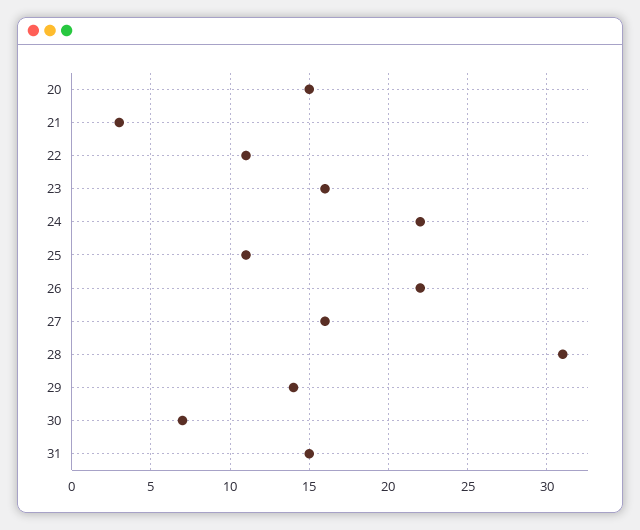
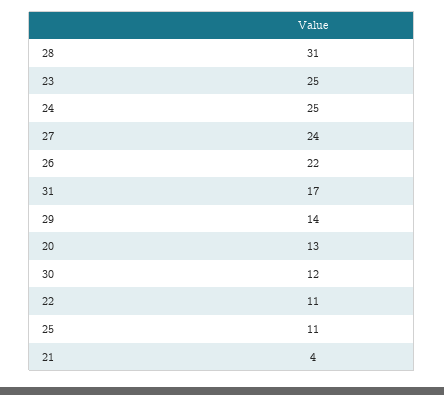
20: 15 -> 13
21: 3 -> 4
23: 16 -> 25
24: 22 -> 25
27: 16 -> 24
30: 7 -> 12
31: 15 -> 17

